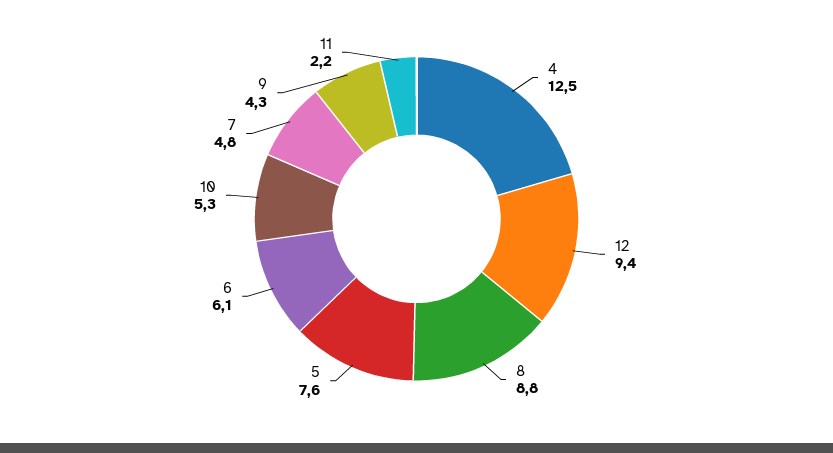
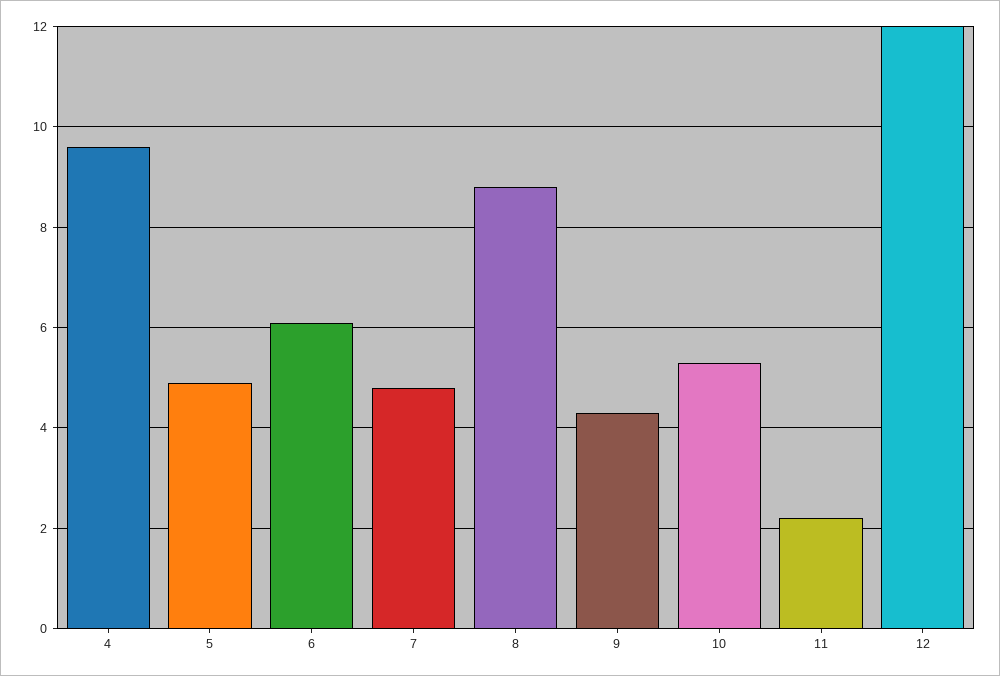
4: 12.5 -> 9.5
12: 9.4 -> 12
5: 7.6 -> 5

